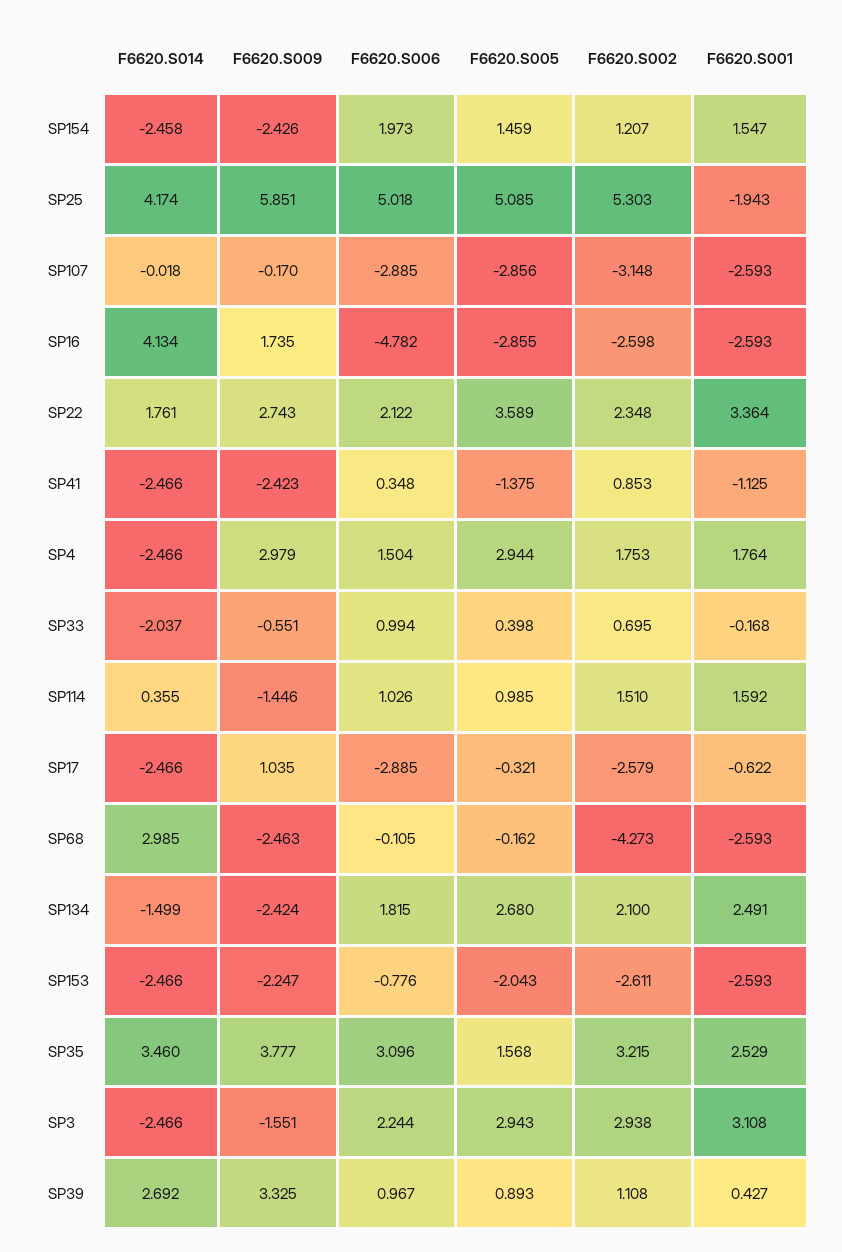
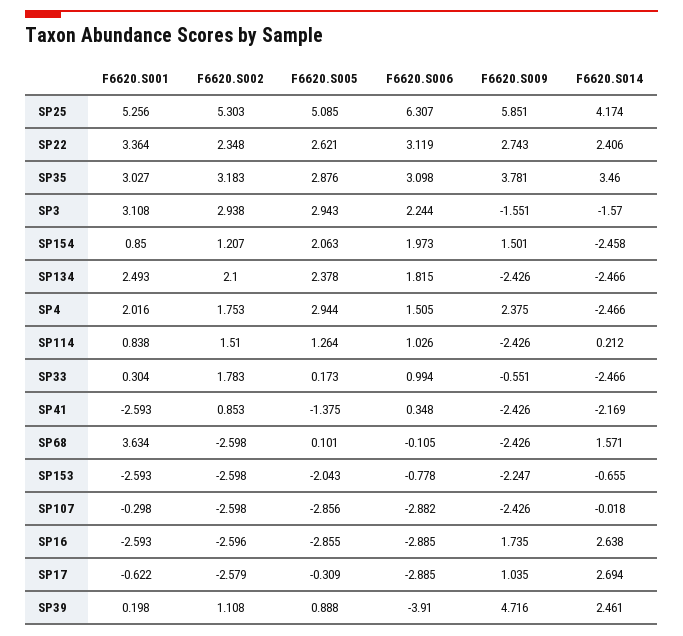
F6620.S009, SP154: -2.426 -> 1.501
F6620.S005, SP154: 1.459 -> 2.063
F6620.S001, SP154: 1.547 -> 0.85
F6620.S006, SP25: 5.018 -> 6.307
F6620.S001, SP25: -1.943 -> 5.256
F6620.S009, SP107: -0.17 -> -2.426
F6620.S006, SP107: -2.885 -> -2.882
F6620.S002, SP107: -3.148 -> -2.598
F6620.S001, SP107: -2.593 -> -0.298
F6620.S014, SP16: 4.134 -> 2.638
F6620.S006, SP16: -4.782 -> -2.885
F6620.S002, SP16: -2.598 -> -2.596
F6620.S014, SP22: 1.761 -> 2.406
F6620.S006, SP22: 2.122 -> 3.119
F6620.S005, SP22: 3.589 -> 2.621
F6620.S014, SP41: -2.466 -> -2.169
F6620.S009, SP41: -2.423 -> -2.426
F6620.S001, SP41: -1.125 -> -2.593
F6620.S009, SP4: 2.979 -> 2.375
F6620.S006, SP4: 1.504 -> 1.505
F6620.S001, SP4: 1.764 -> 2.016
F6620.S014, SP33: -2.037 -> -2.466
F6620.S005, SP33: 0.398 -> 0.173
F6620.S002, SP33: 0.695 -> 1.783
F6620.S001, SP33: -0.168 -> 0.304
F6620.S014, SP114: 0.355 -> 0.212
F6620.S009, SP114: -1.446 -> -2.426
F6620.S005, SP114: 0.985 -> 1.264
F6620.S001, SP114: 1.592 -> 0.838
F6620.S014, SP17: -2.466 -> 2.694
F6620.S005, SP17: -0.321 -> -0.309
F6620.S014, SP68: 2.985 -> 1.571
F6620.S009, SP68: -2.463 -> -2.426
F6620.S005, SP68: -0.162 -> 0.101
F6620.S002, SP68: -4.273 -> -2.598
F6620.S001, SP68: -2.593 -> 3.634
F6620.S014, SP134: -1.499 -> -2.466
F6620.S009, SP134: -2.424 -> -2.426
F6620.S005, SP134: 2.68 -> 2.378
F6620.S001, SP134: 2.491 -> 2.493
F6620.S014, SP153: -2.466 -> -0.655
F6620.S006, SP153: -0.776 -> -0.778
F6620.S002, SP153: -2.611 -> -2.598
F6620.S009, SP35: 3.777 -> 3.781
F6620.S006, SP35: 3.096 -> 3.098
F6620.S005, SP35: 1.568 -> 2.876
F6620.S002, SP35: 3.215 -> 3.183
F6620.S001, SP35: 2.529 -> 3.027
F6620.S014, SP3: -2.466 -> -1.57
F6620.S014, SP39: 2.692 -> 2.461
F6620.S009, SP39: 3.325 -> 4.716
F6620.S006, SP39: 0.967 -> -3.91
F6620.S005, SP39: 0.893 -> 0.888
F6620.S001, SP39: 0.427 -> 0.198

